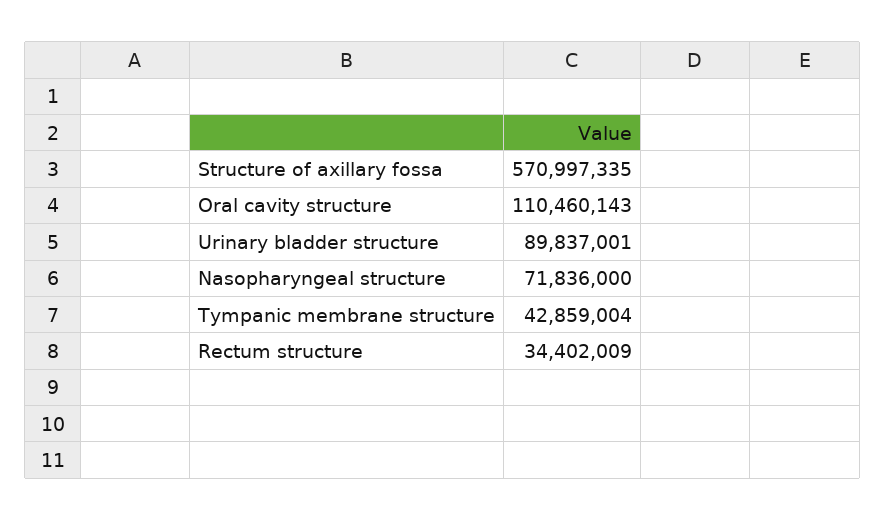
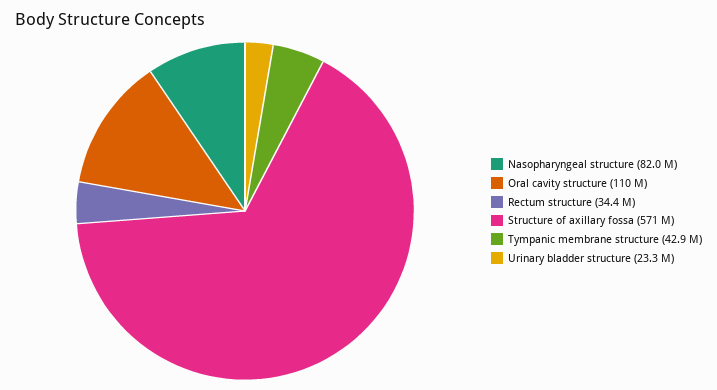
Urinary bladder structure: 89837001 -> 23300000
Nasopharyngeal structure: 71836000 -> 82000000

